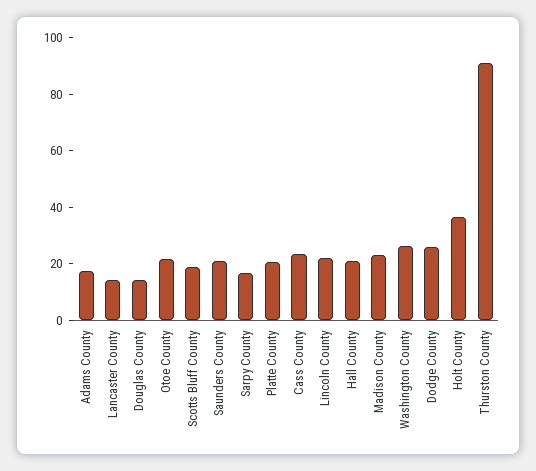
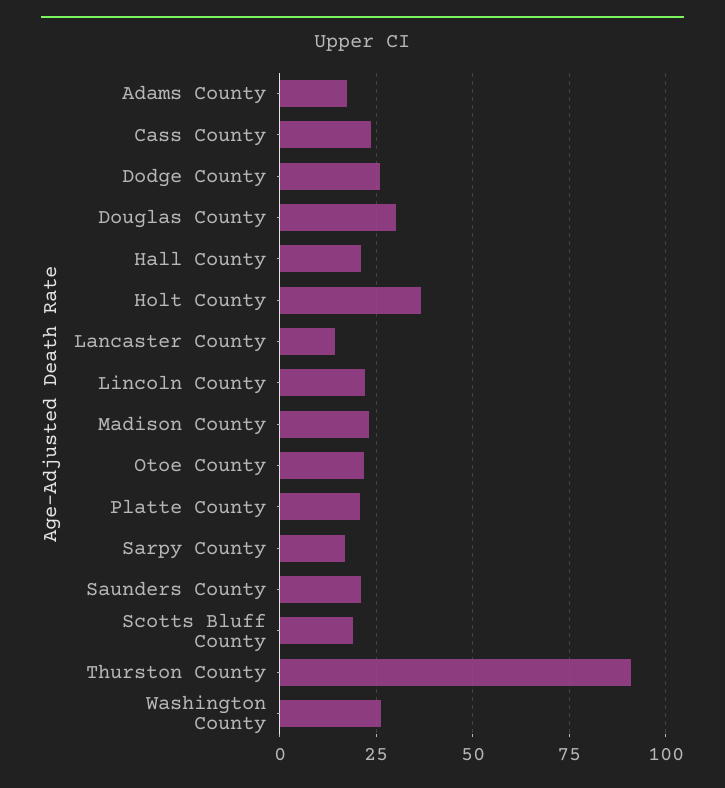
Douglas County: 15 -> 30

